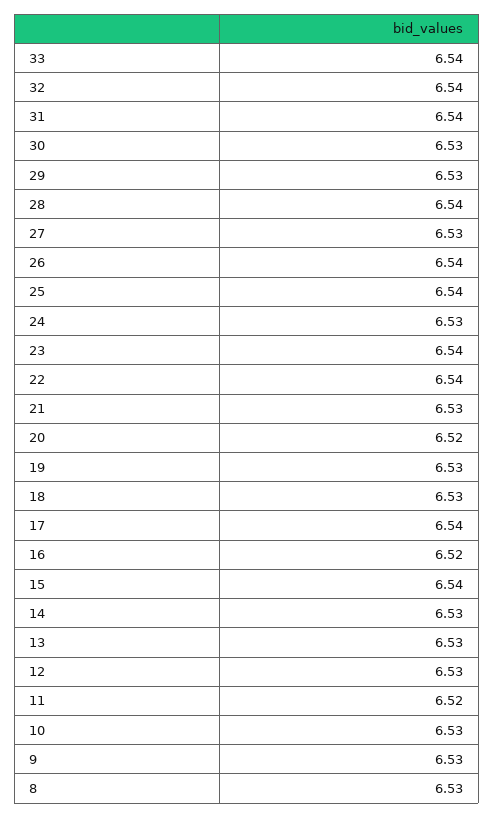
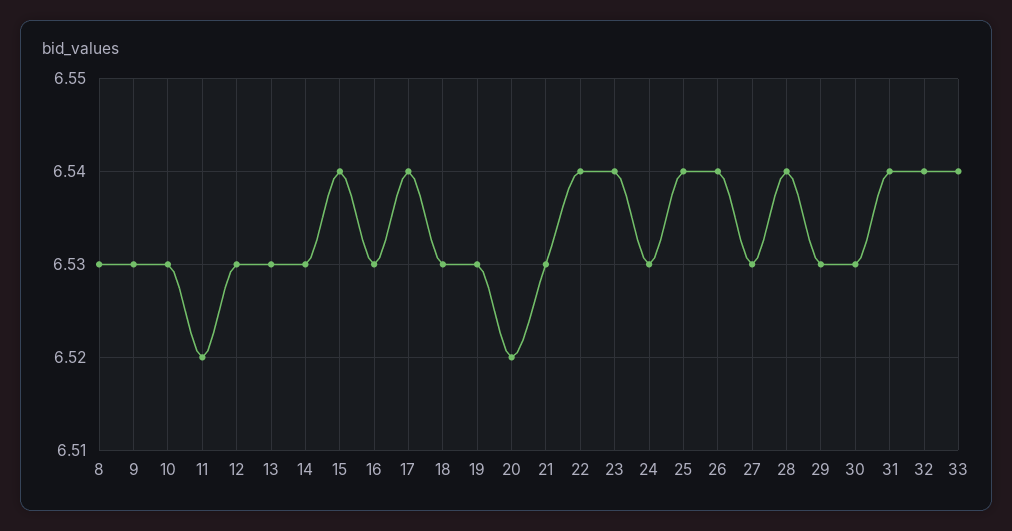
16: 6.52 -> 6.53

